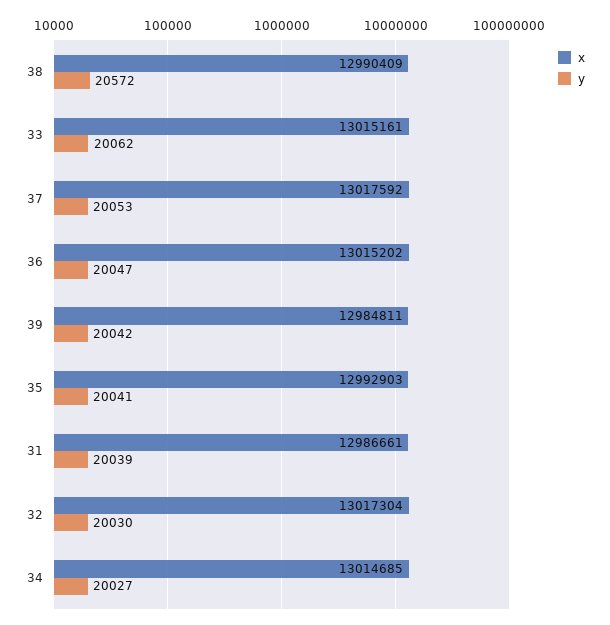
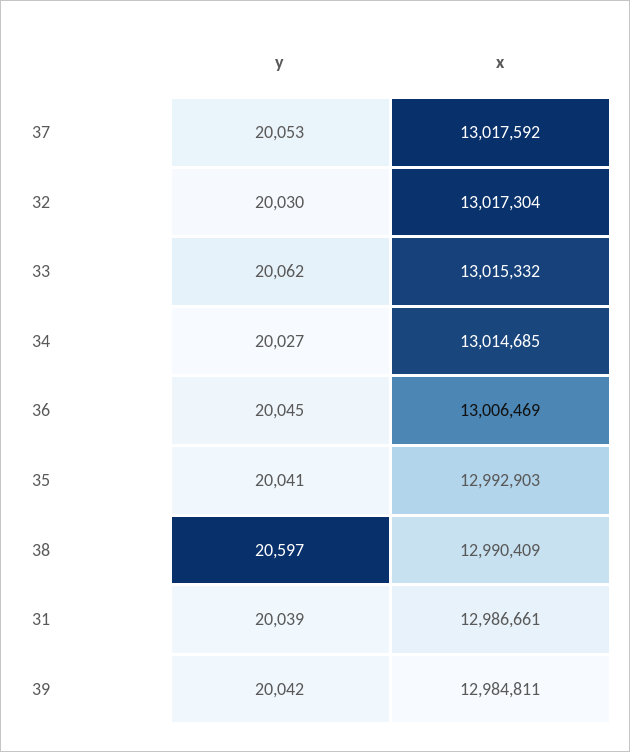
y, 38: 20572 -> 20597
x, 33: 13015161 -> 13015332
x, 36: 13015202 -> 13006469
y, 36: 20047 -> 20045

